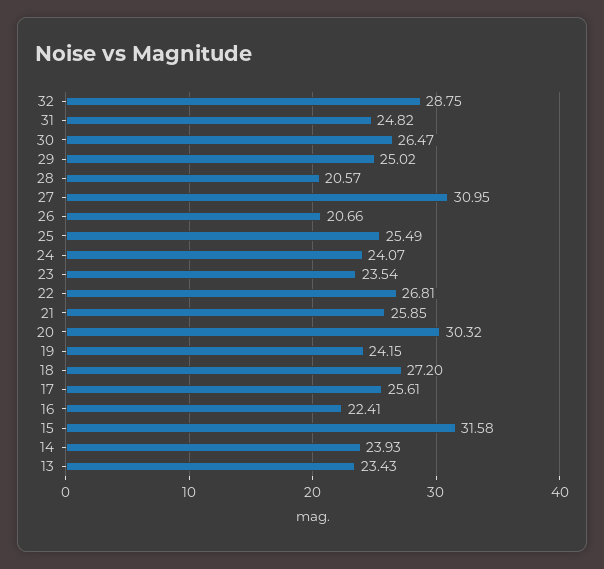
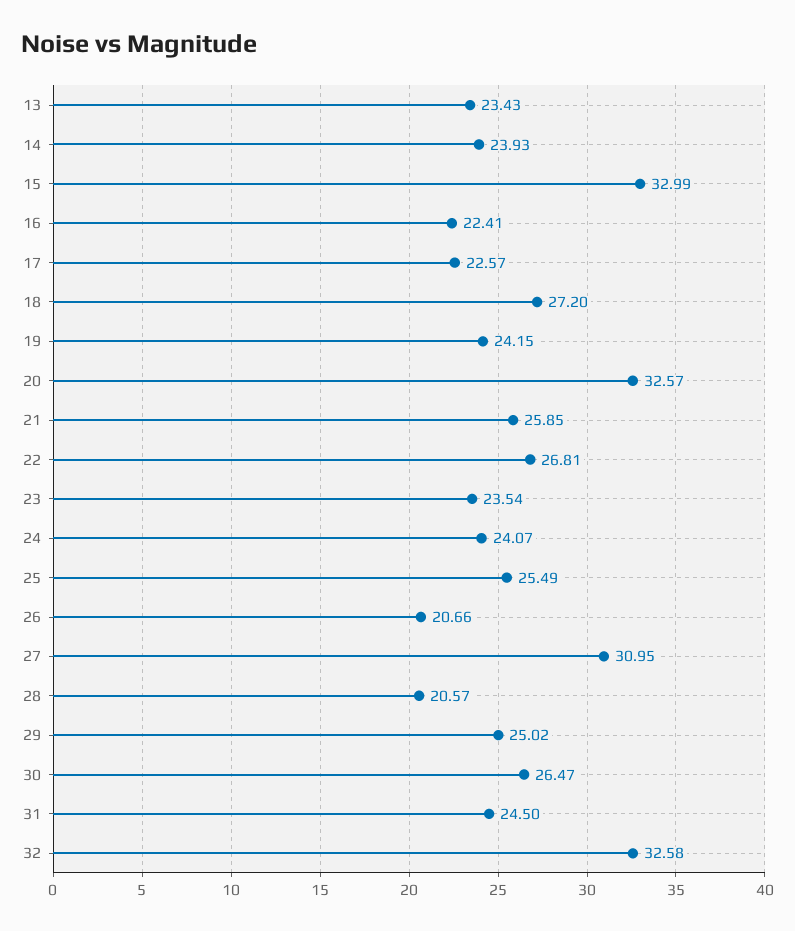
32: 28.75 -> 32.58
31: 24.82 -> 24.5
20: 30.32 -> 32.57
17: 25.61 -> 22.57
15: 31.58 -> 32.99

